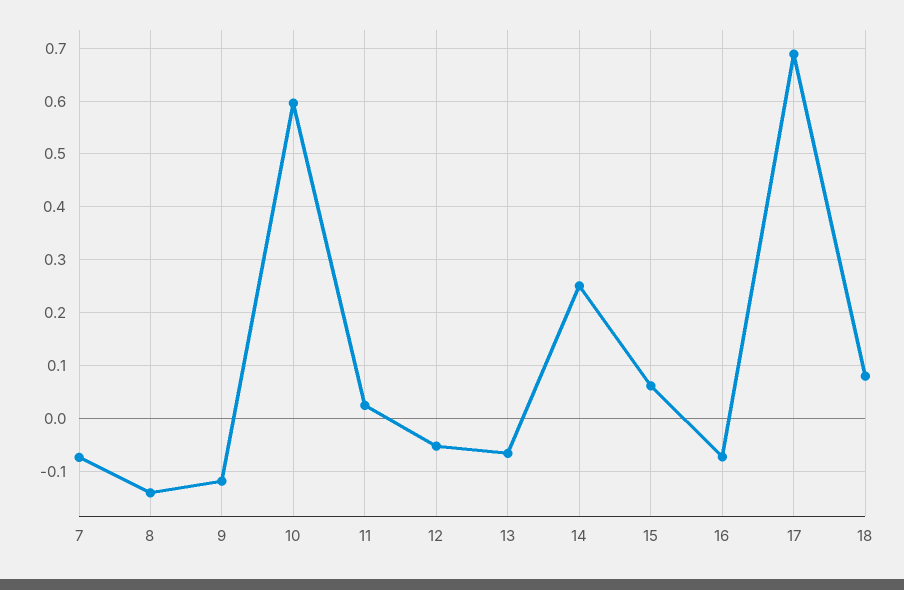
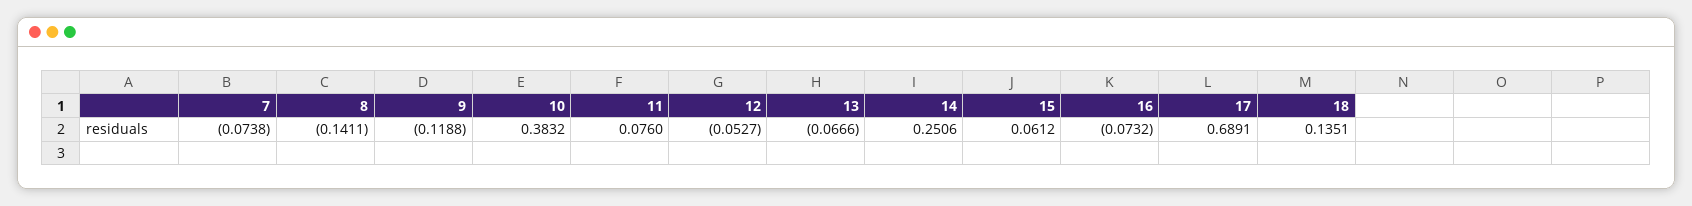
10: 0.6 -> 0.3832
11: 0.02 -> 0.076
18: 0.08 -> 0.1351

